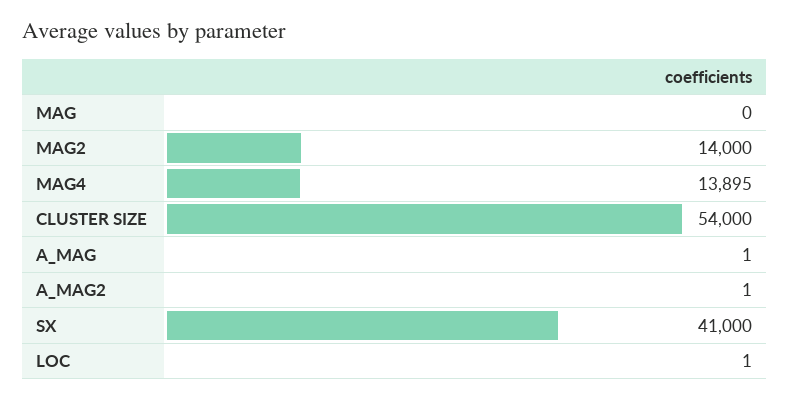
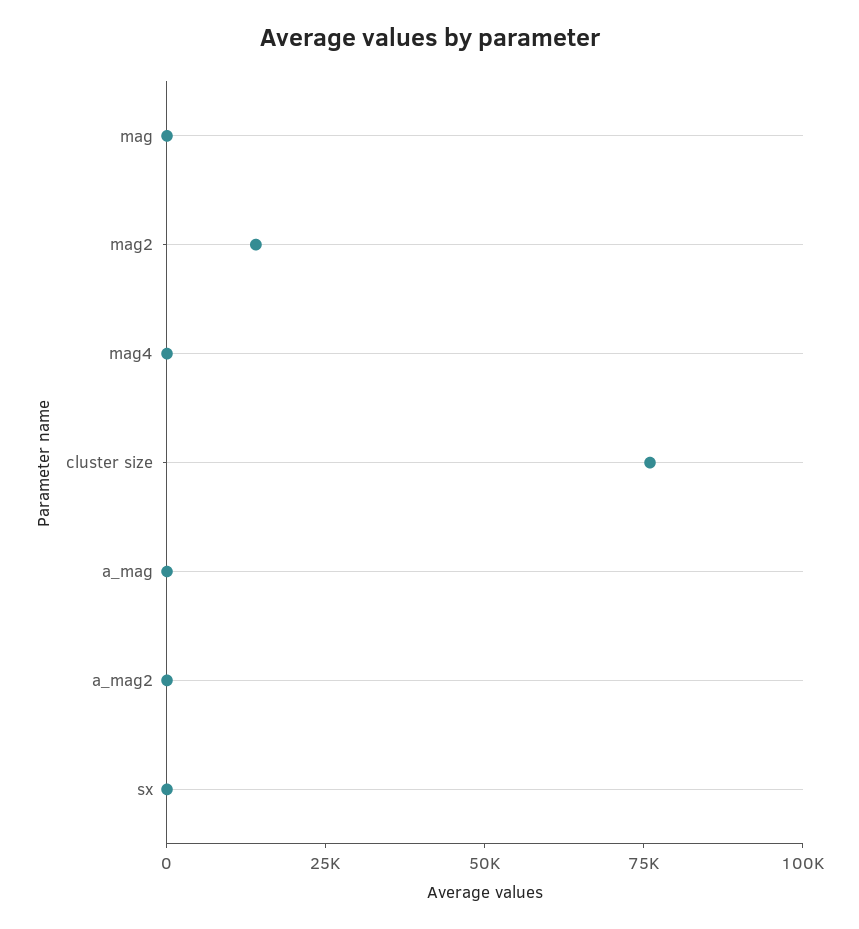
MAG4: 13895 -> 0
CLUSTER SIZE: 54000 -> 75000
SX: 41000 -> 0
LOC: 1 -> none

